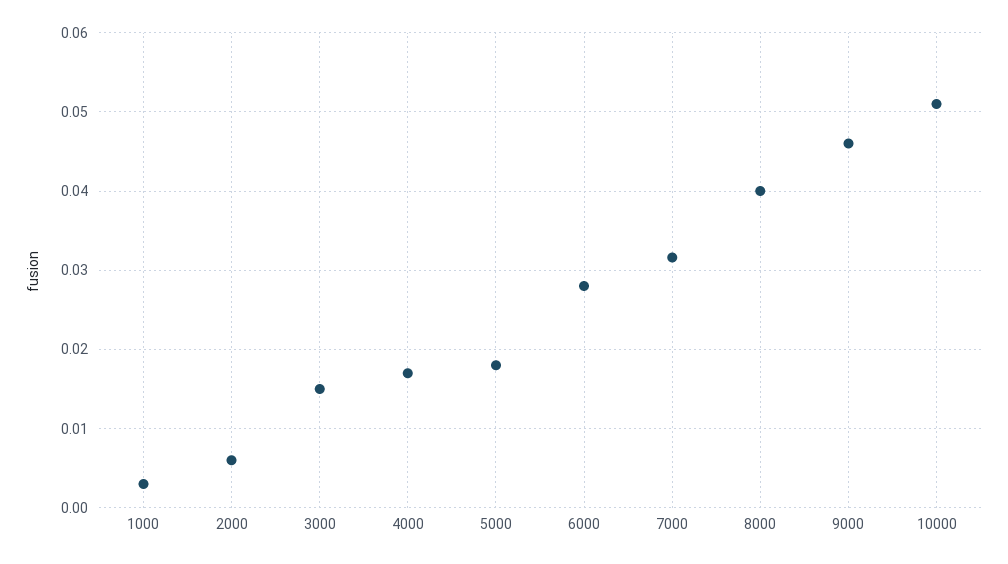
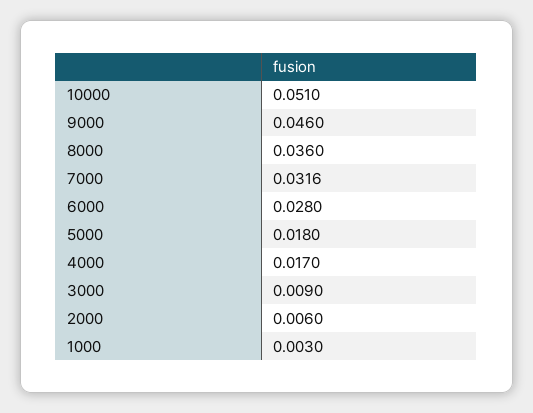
3000: 0.015 -> 0.009
8000: 0.04 -> 0.036

